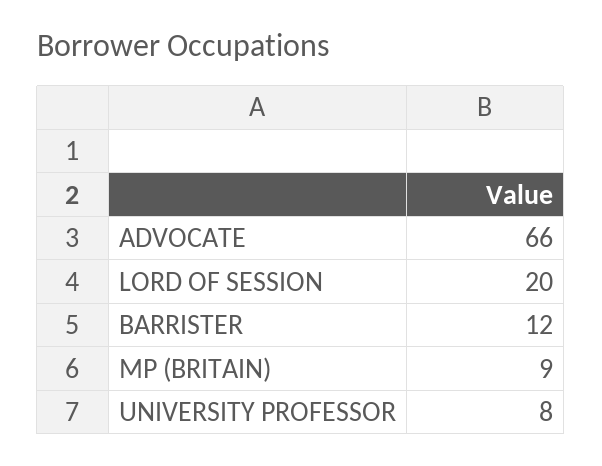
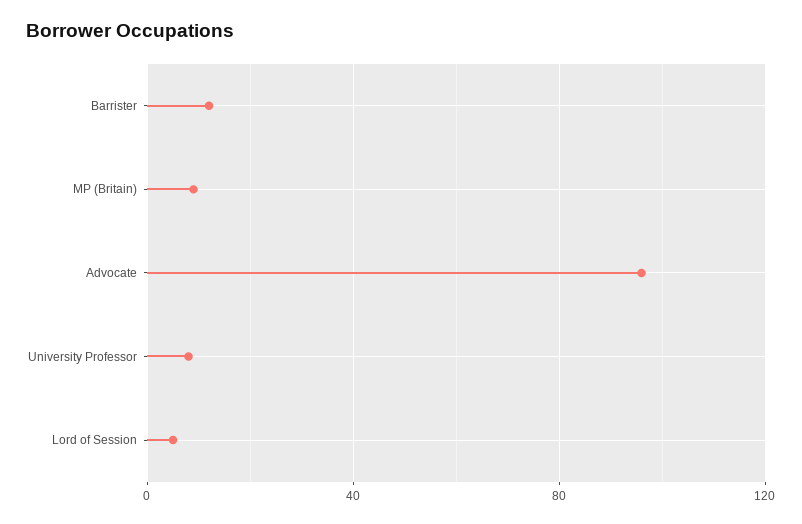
ADVOCATE: 66 -> 95
LORD OF SESSION: 20 -> 5

